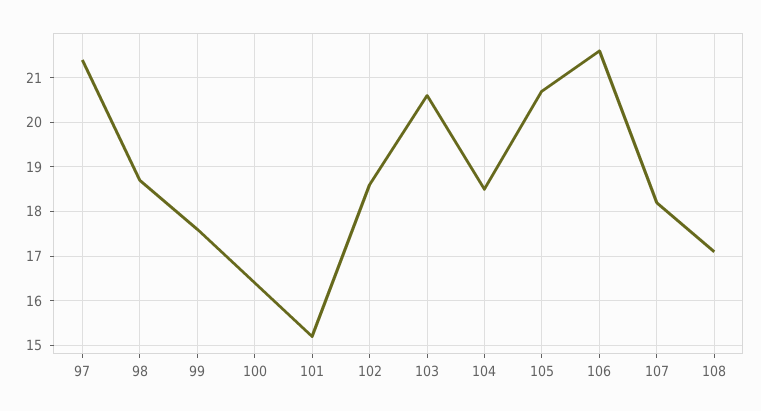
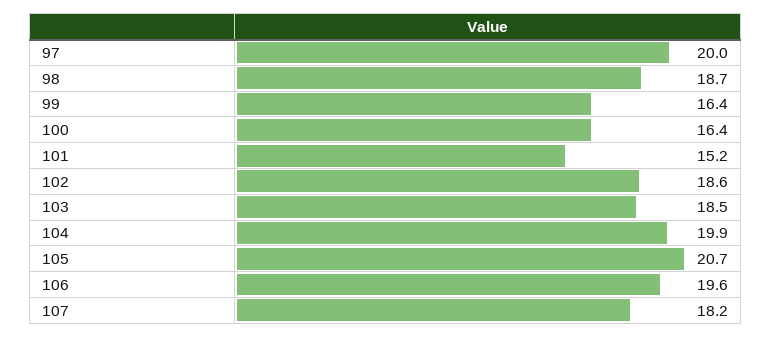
97: 21.5 -> 20
99: 17.5 -> 16.4
103: 20.5 -> 18.5
104: 18.5 -> 19.9
106: 21.5 -> 19.6
108: 17 -> none

